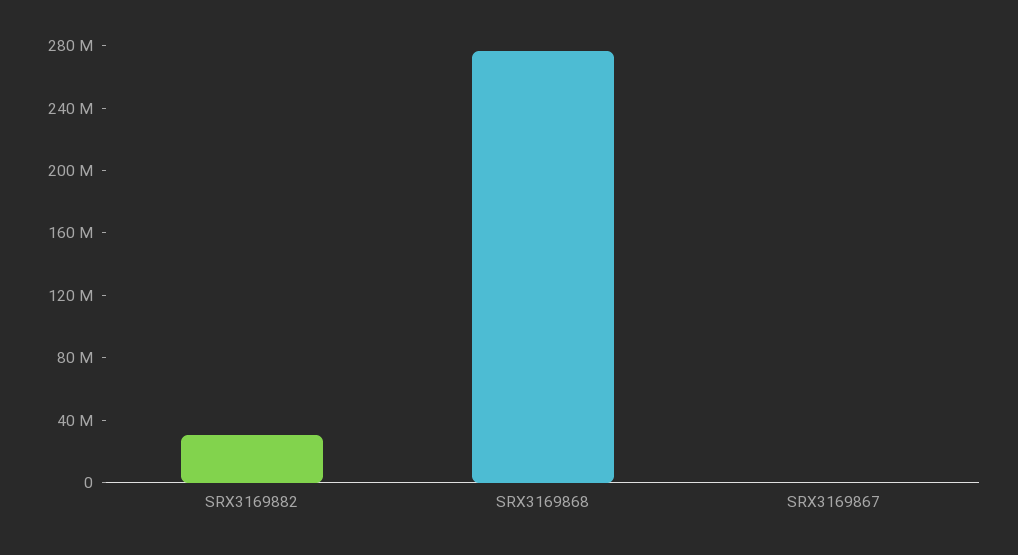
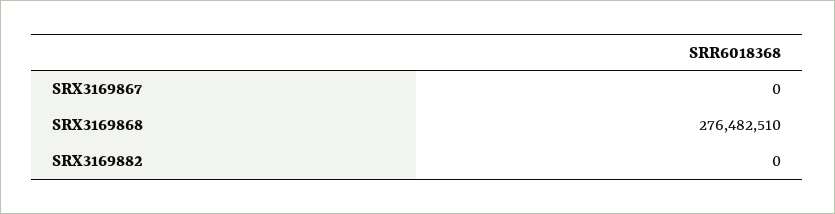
SRX3169882: 30000000 -> 0

